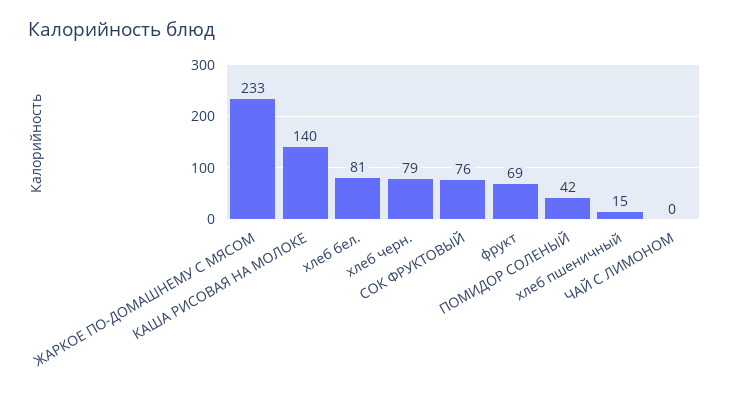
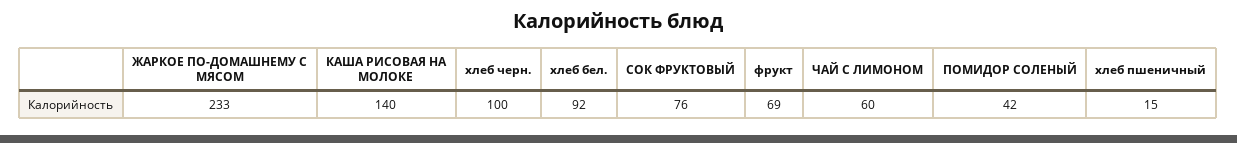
хлеб бел.: 81 -> 92
хлеб черн.: 79 -> 100
ЧАЙ С ЛИМОНОМ: 0 -> 60

